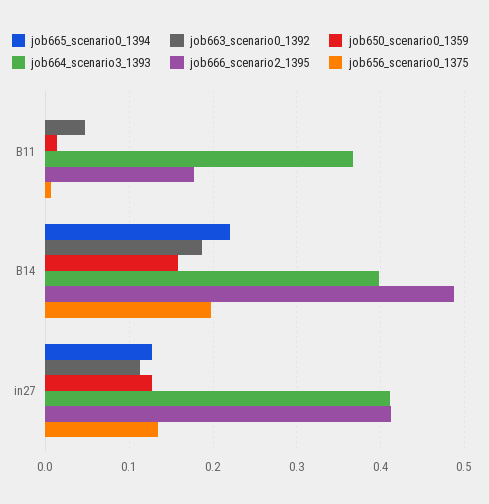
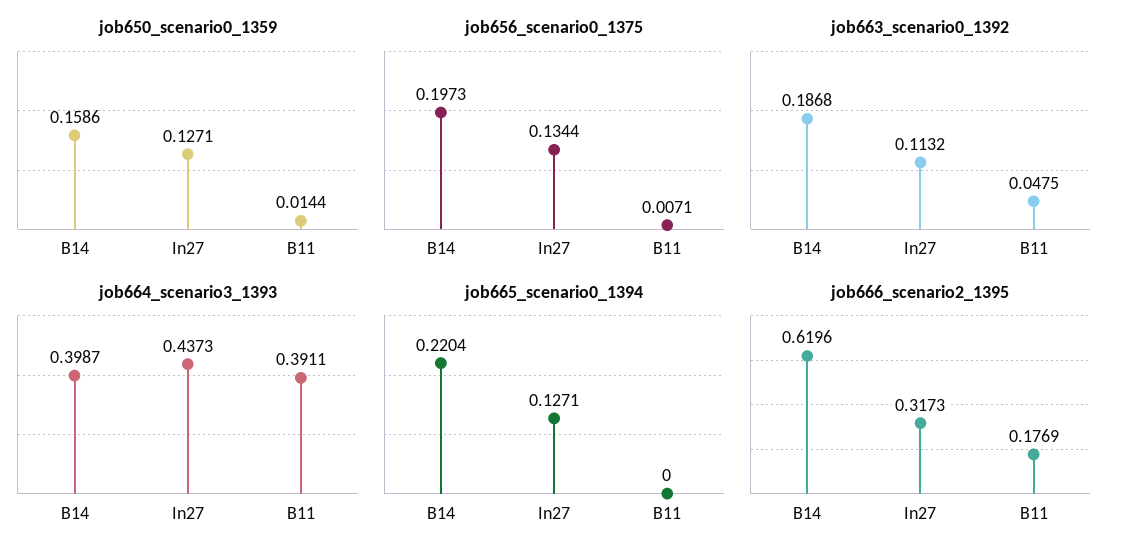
job664_scenario3_1393, B11: 0.37 -> 0.3911
job666_scenario2_1395, B14: 0.49 -> 0.6196
job664_scenario3_1393, in27: 0.41 -> 0.4373
job666_scenario2_1395, in27: 0.41 -> 0.3173

